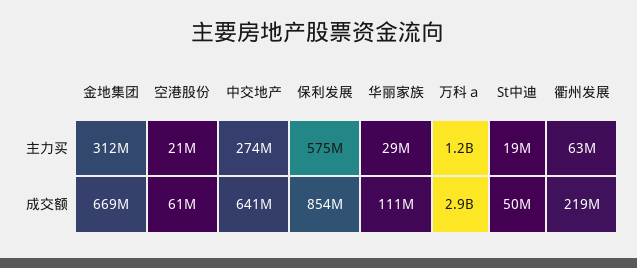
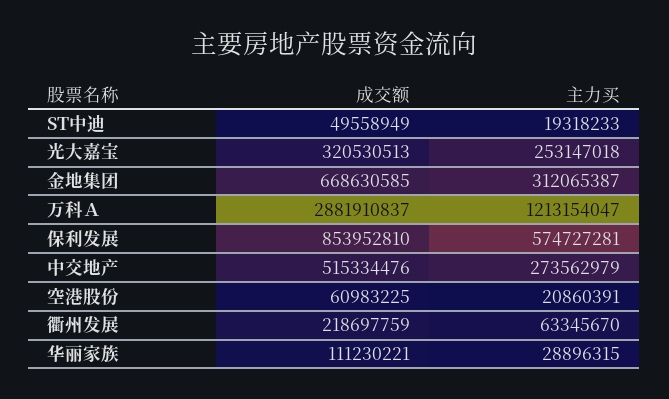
中交地产, 成交额: 641000000 -> 515334476
光大嘉宝, 成交额: none -> 320530513
光大嘉宝, 主力买: none -> 253147018

